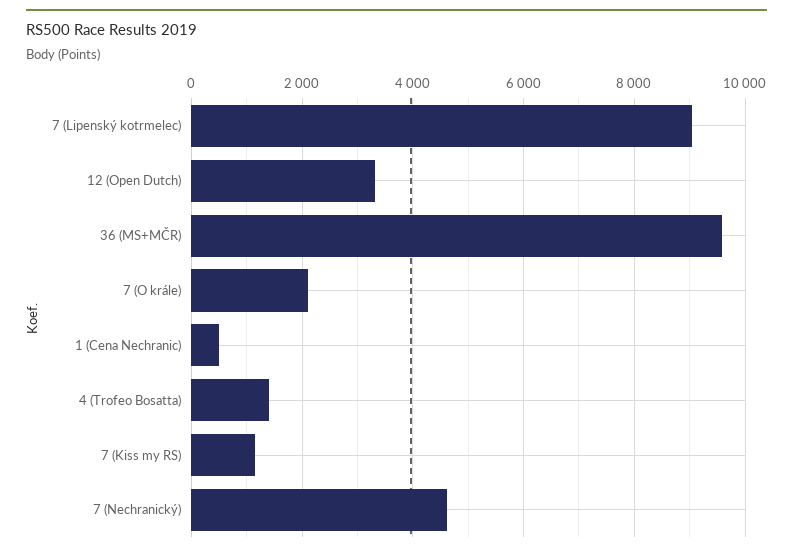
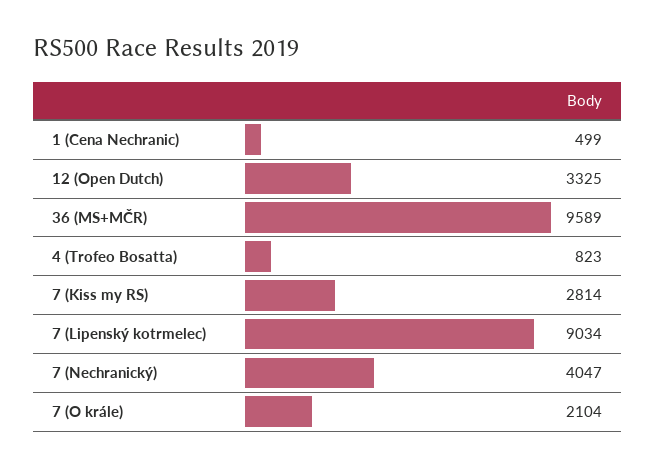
4 (Trofeo Bosatta): 1400 -> 823
7 (Kiss my RS): 1200 -> 2814
7 (Nechranický): 4600 -> 4047

